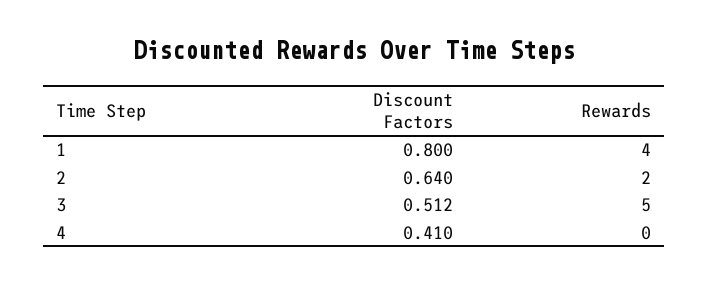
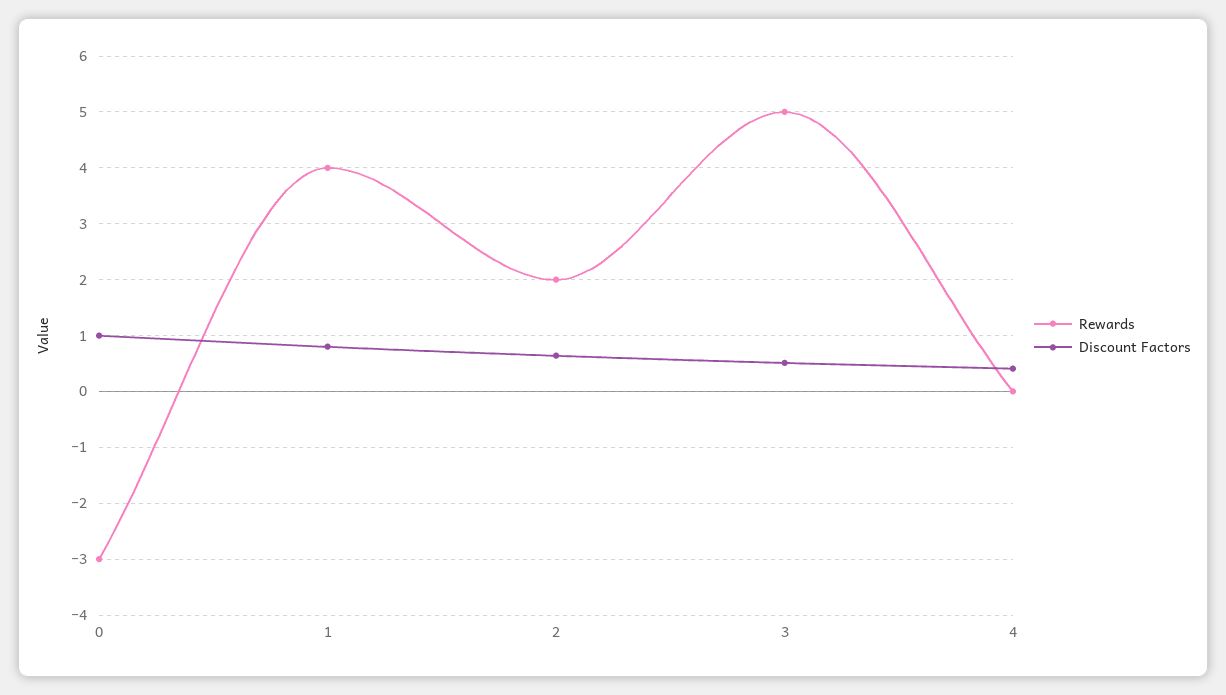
Rewards, 0: none -> -3
Discount Factors, 0: none -> 1

